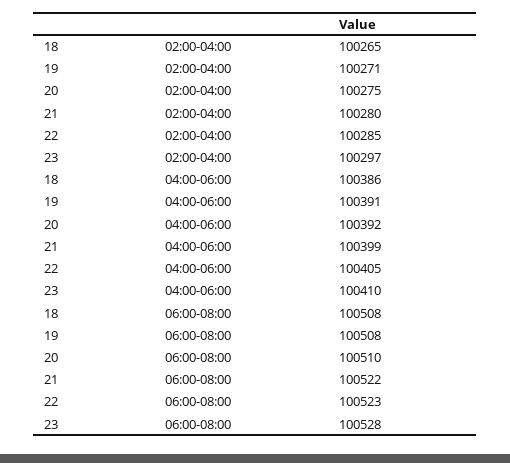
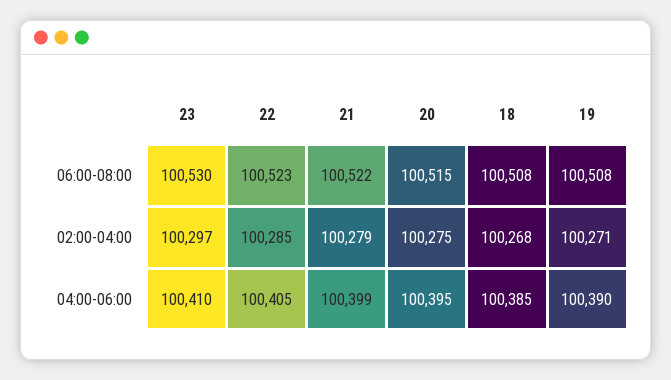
18, 02:00-04:00: 100265 -> 100268
21, 02:00-04:00: 100280 -> 100279
18, 04:00-06:00: 100386 -> 100385
19, 04:00-06:00: 100391 -> 100390
20, 04:00-06:00: 100392 -> 100395
20, 06:00-08:00: 100510 -> 100515
23, 06:00-08:00: 100528 -> 100530

